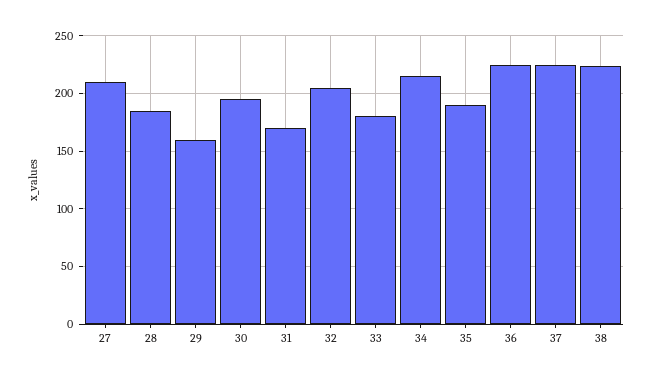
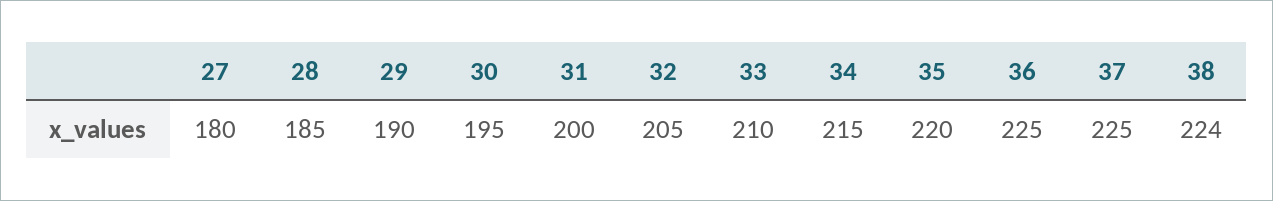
27: 210 -> 180
29: 160 -> 190
31: 170 -> 200
33: 180 -> 210
35: 190 -> 220

